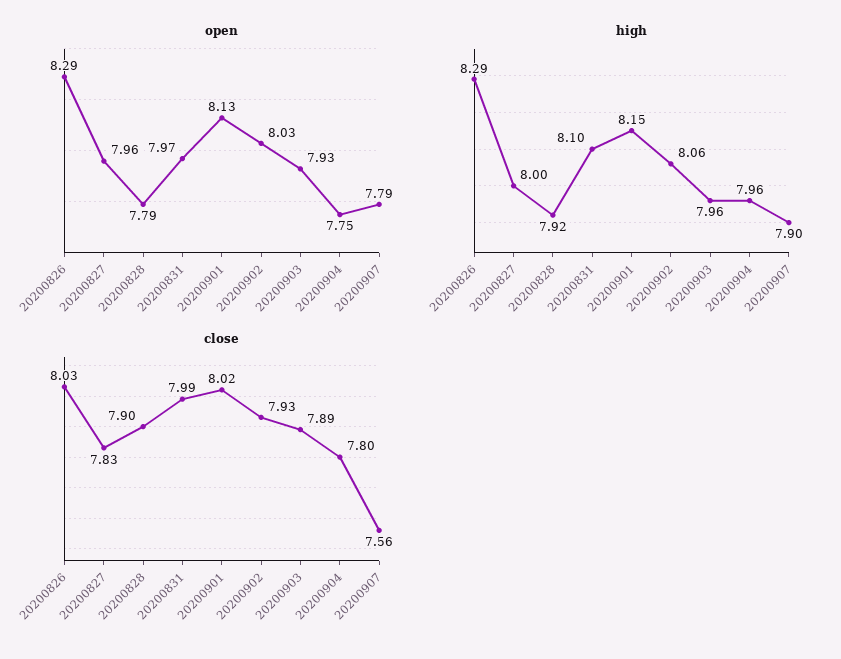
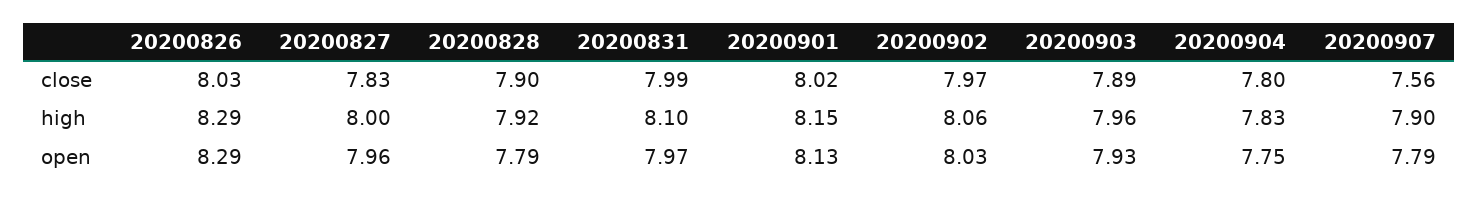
high, 20200904: 7.96 -> 7.83
close, 20200902: 7.93 -> 7.97

